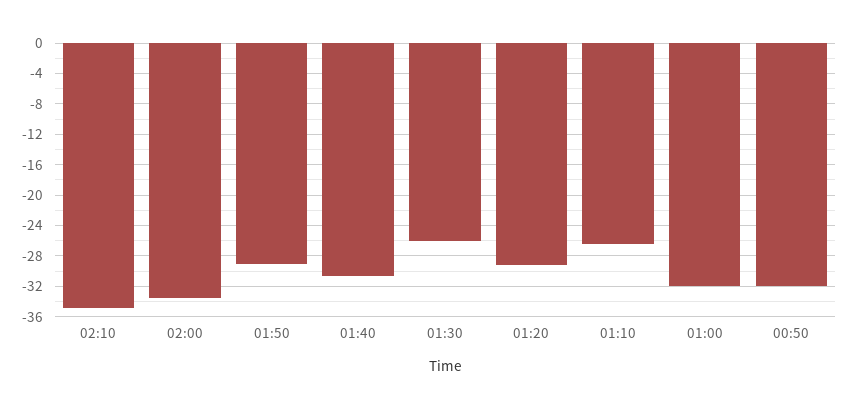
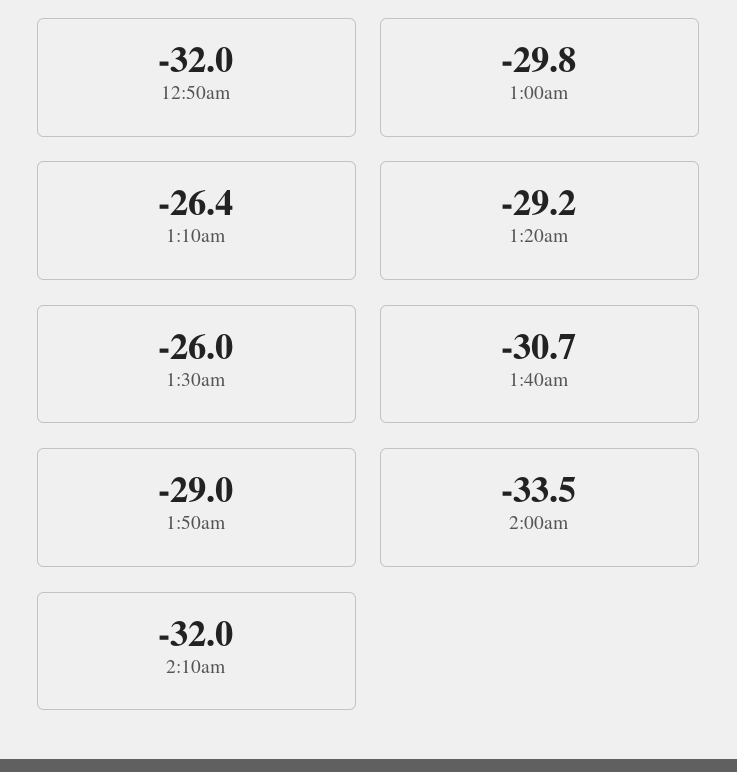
02:10: -35 -> -32
01:00: -32 -> -29.8

